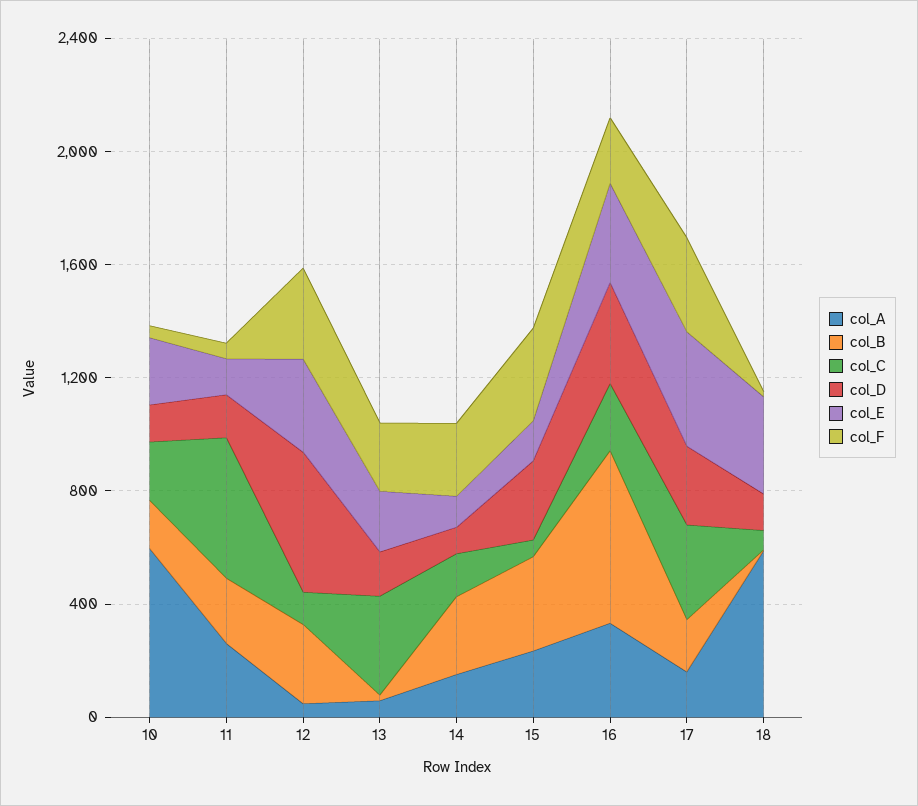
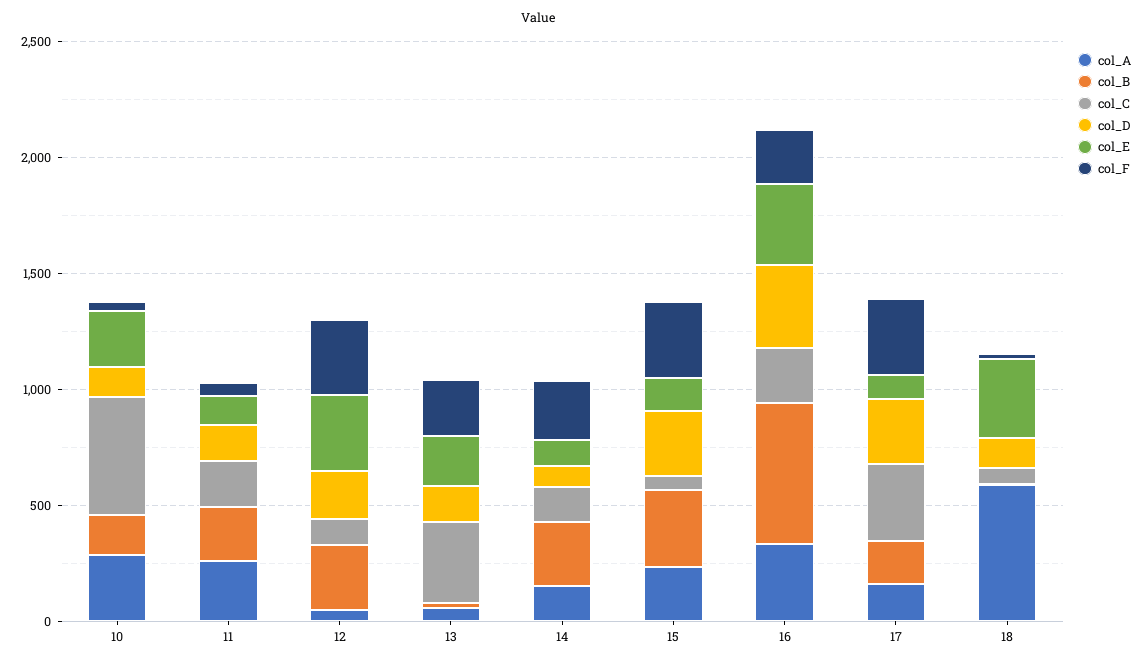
col_A, 10: 600 -> 300
col_C, 10: 200 -> 500
col_C, 11: 500 -> 200
col_D, 12: 500 -> 200
col_E, 17: 400 -> 100

